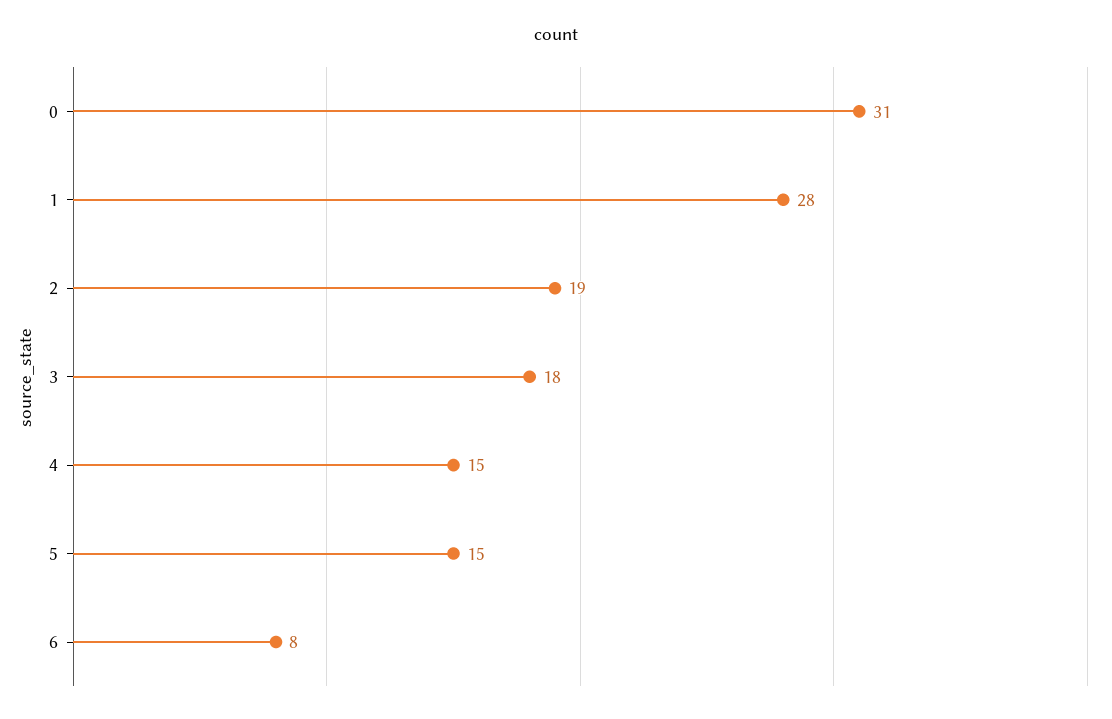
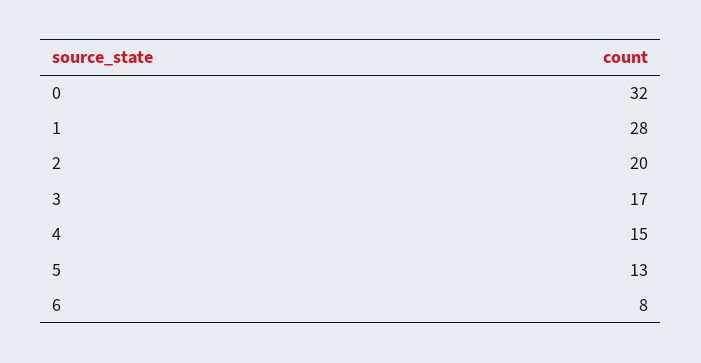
0: 31 -> 32
2: 19 -> 20
3: 18 -> 17
5: 15 -> 13

